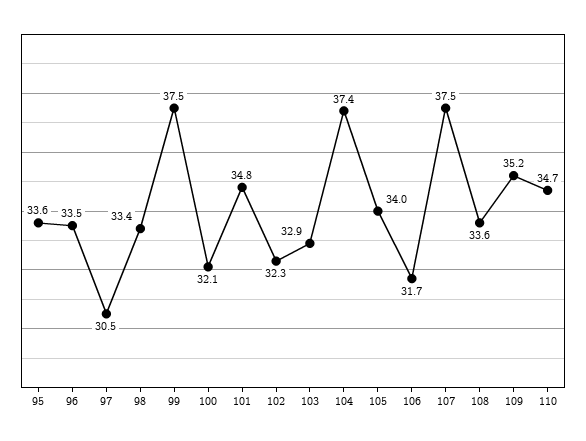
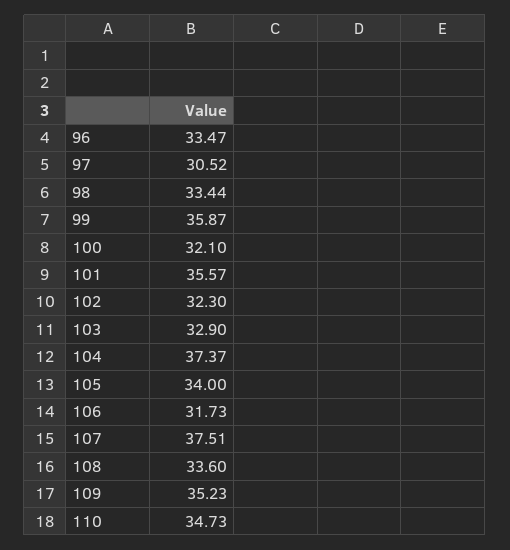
95: 33.6 -> none
99: 37.5 -> 35.87
101: 34.8 -> 35.57

